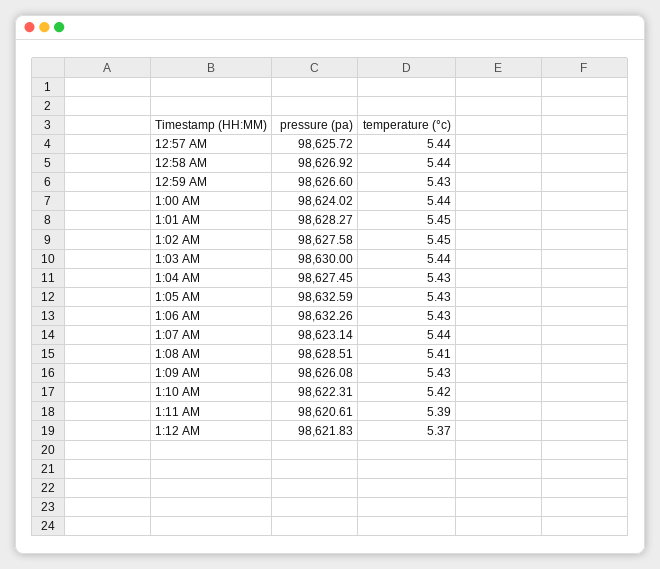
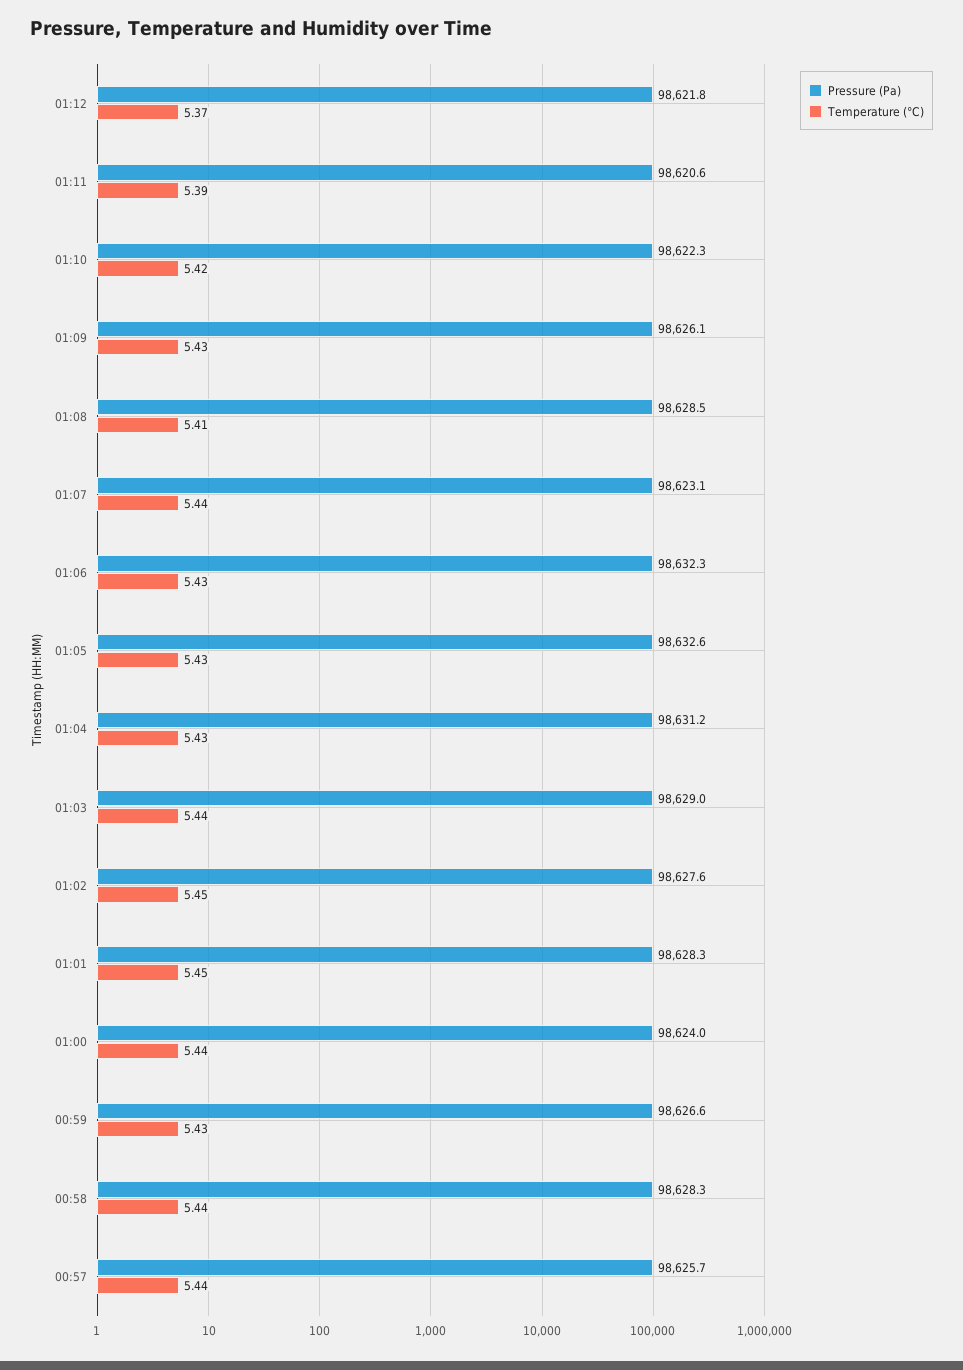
pressure (pa), 12:58 AM: 98626.92 -> 98628.3
pressure (pa), 1:03 AM: 98630 -> 98629
pressure (pa), 1:04 AM: 98627.45 -> 98631.2

